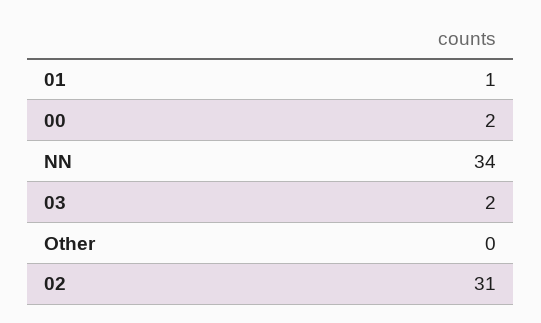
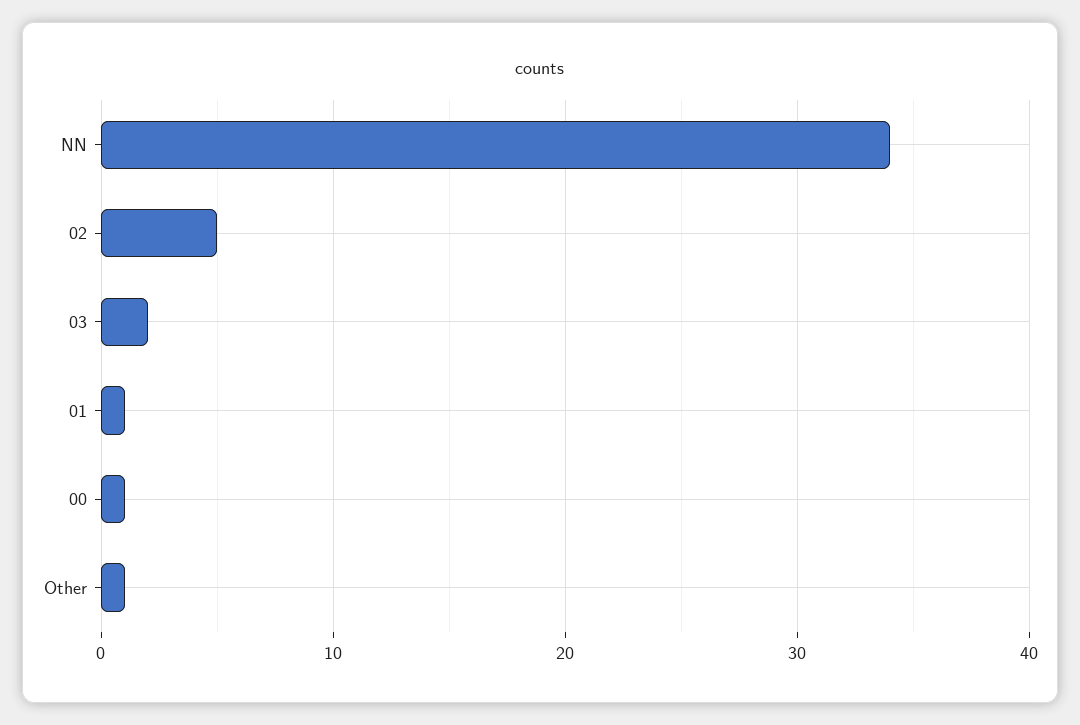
00: 2 -> 1
Other: 0 -> 1
02: 31 -> 5

